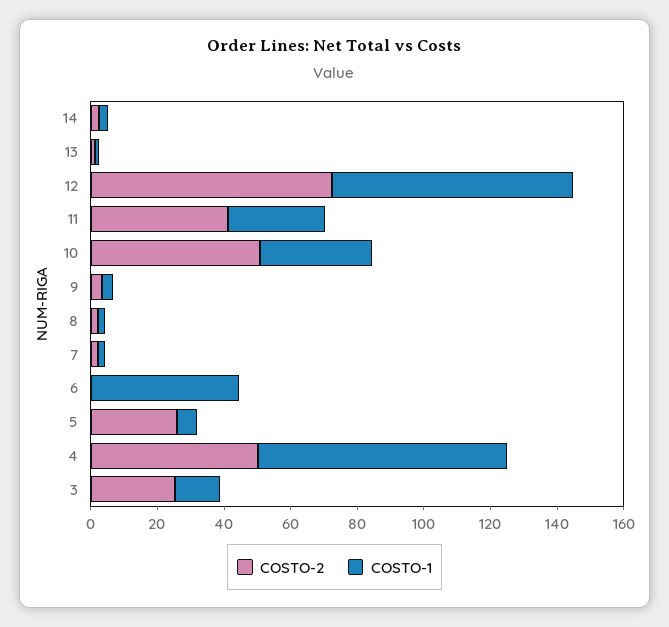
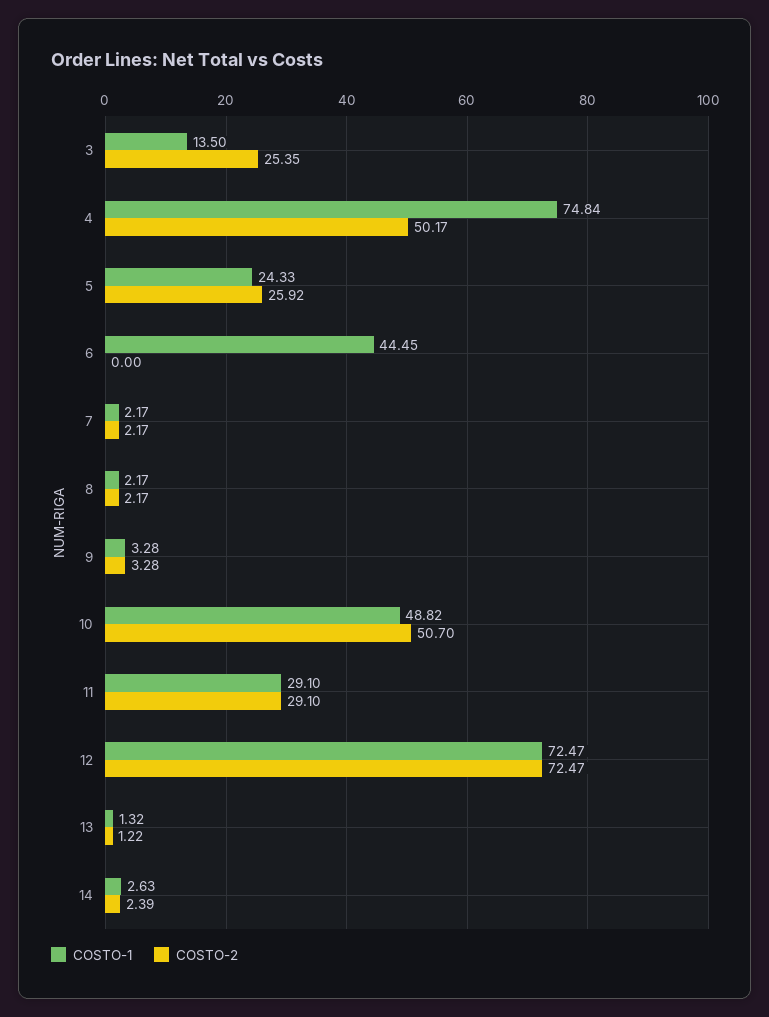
COSTO-2, 11: 40 -> 29.1
COSTO-1, 10: 35 -> 48.82
COSTO-1, 5: 5 -> 24.33

